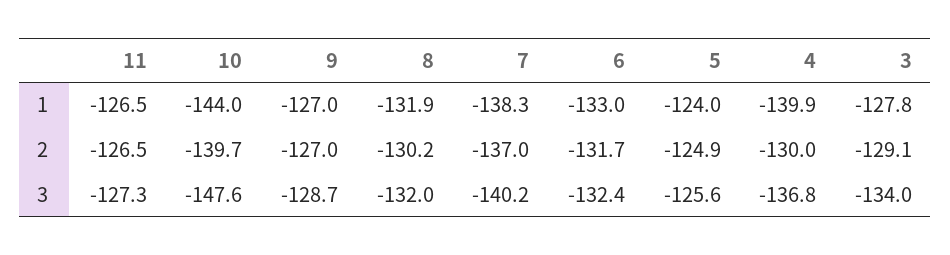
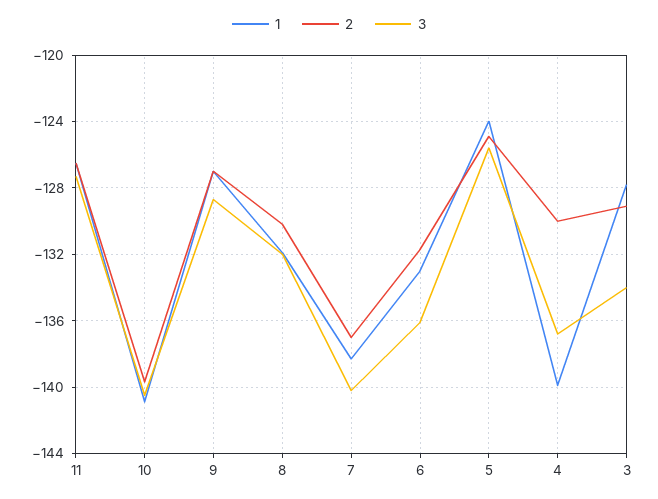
1, 10: -144 -> -141
3, 10: -147.6 -> -140.5
3, 6: -132.4 -> -136

